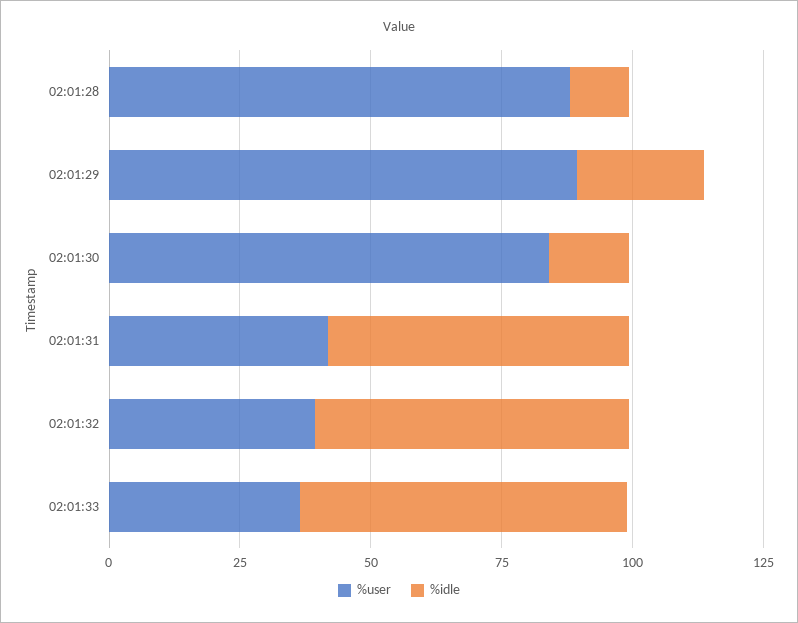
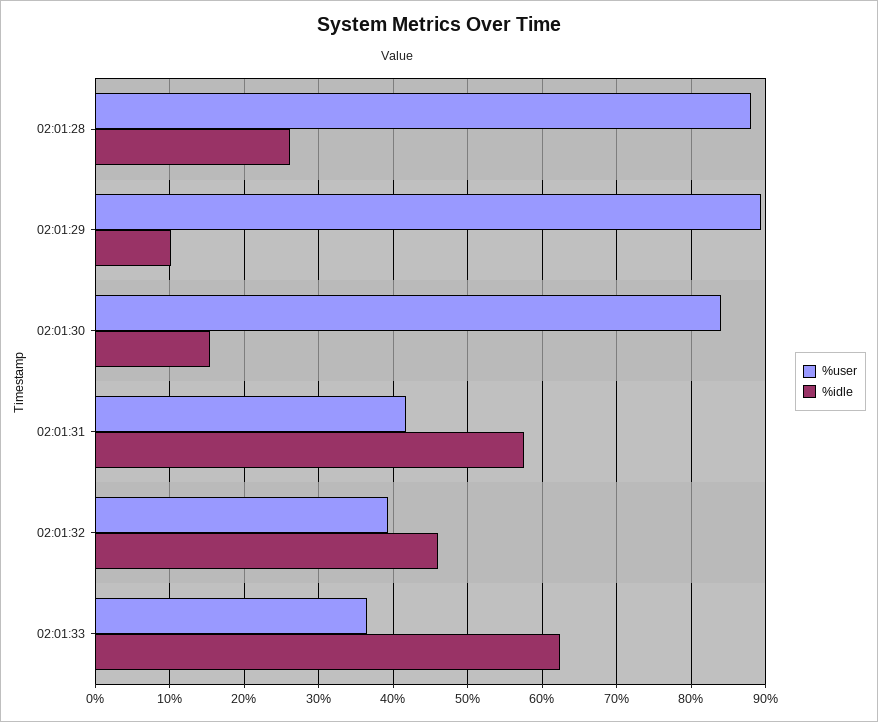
%idle, 02:01:28: 10 -> 26
%idle, 02:01:29: 25 -> 10
%idle, 02:01:32: 60 -> 46

